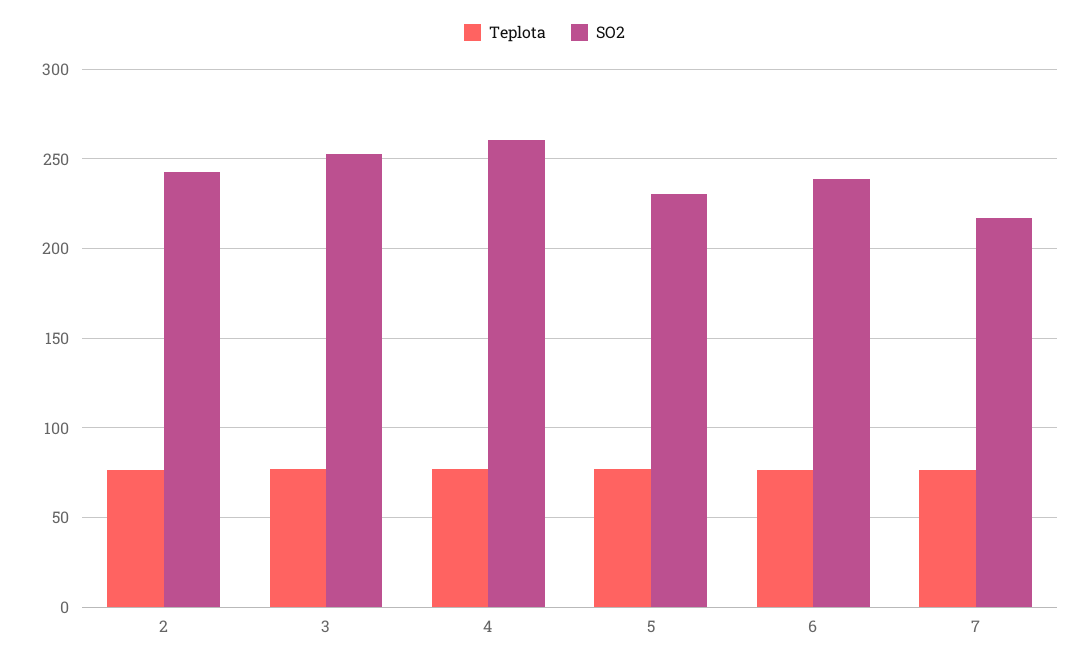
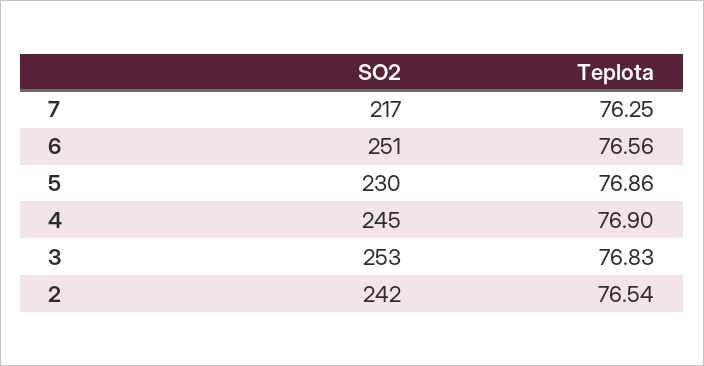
SO2, 4: 260 -> 245
SO2, 6: 240 -> 251

